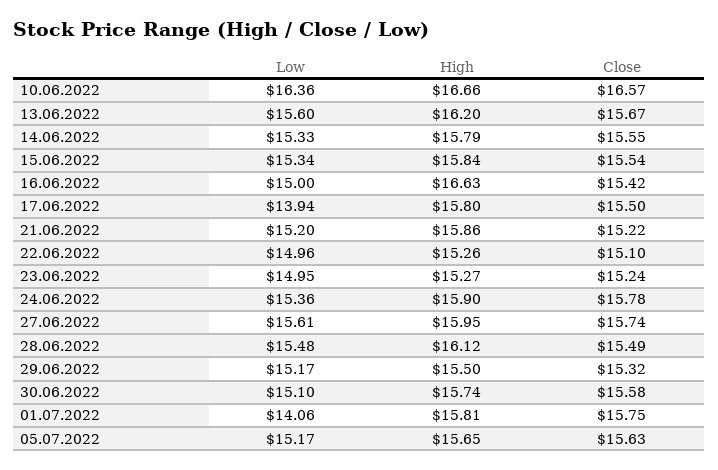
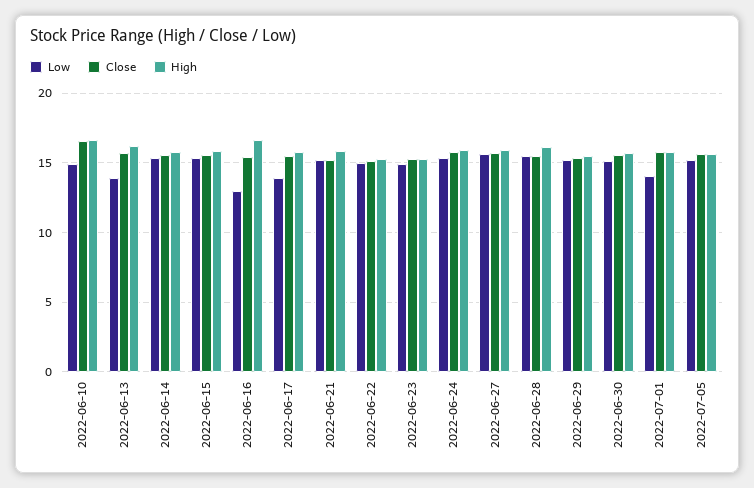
Low, 10.06.2022: 16.36 -> 15
Low, 13.06.2022: 15.6 -> 14
Low, 16.06.2022: 15 -> 13

